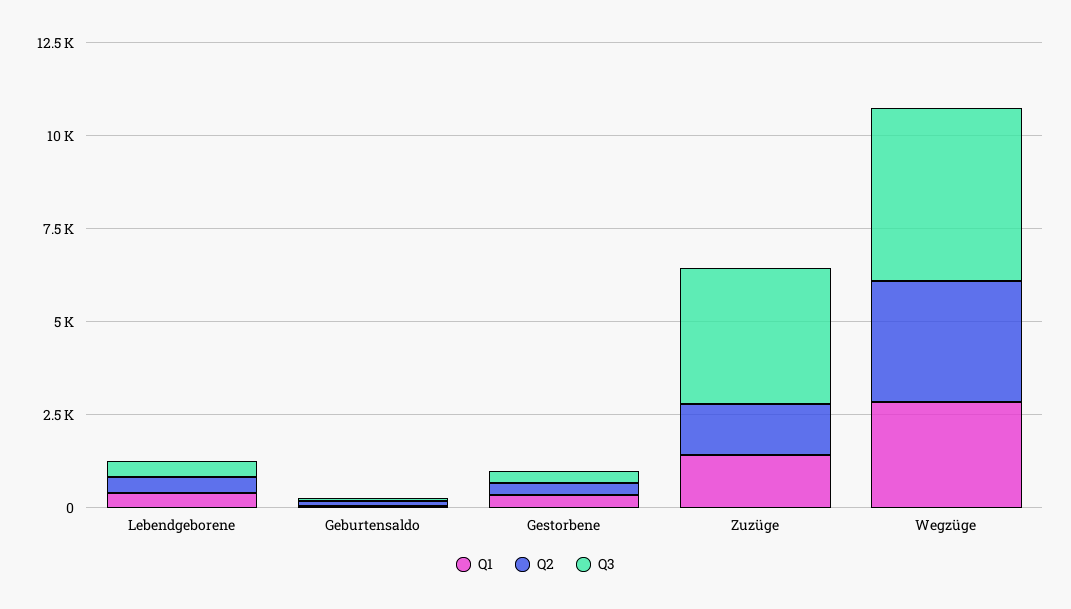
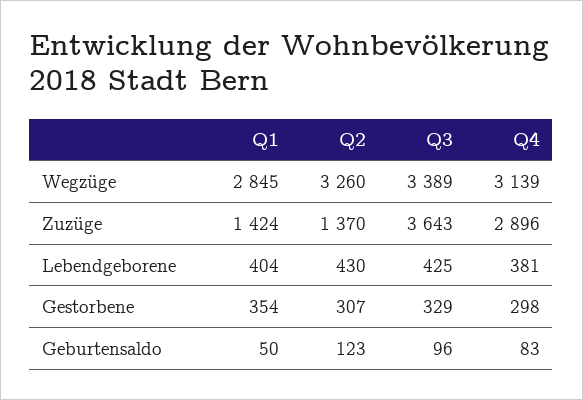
Q3, Wegzüge: 4500 -> 3389
Q4, Wegzüge: none -> 3139
Q4, Zuzüge: none -> 2896
Q4, Lebendgeborene: none -> 381
Q4, Gestorbene: none -> 298
Q4, Geburtensaldo: none -> 83

